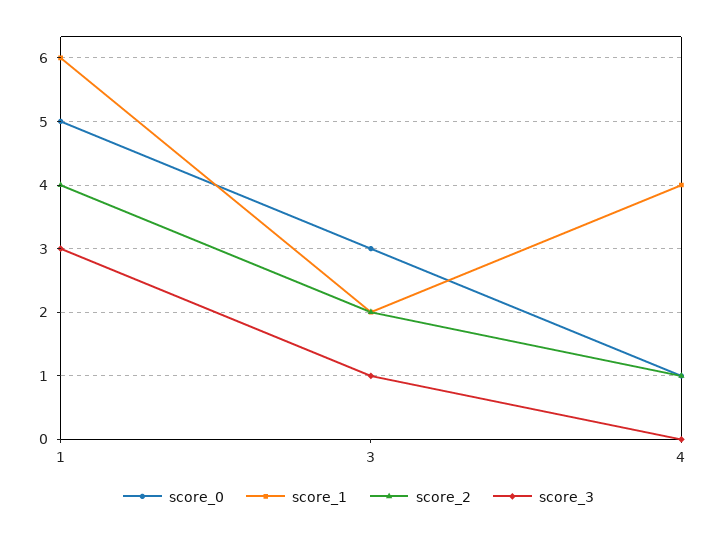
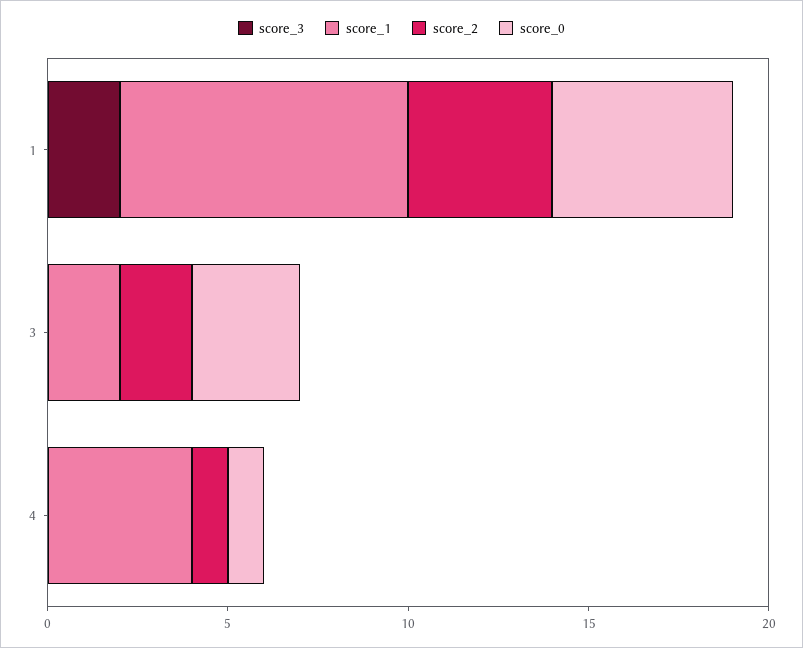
score_1, 1: 6 -> 8
score_3, 1: 3 -> 2
score_3, 3: 1 -> 0

